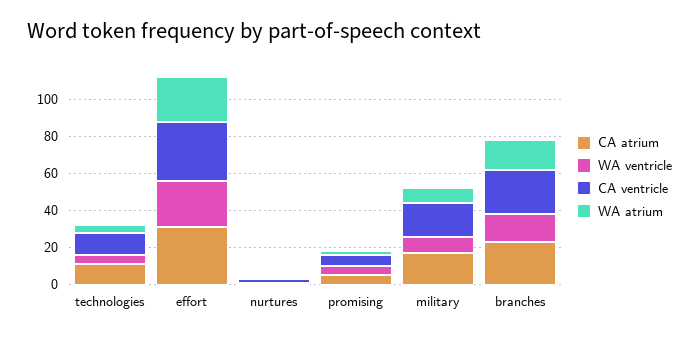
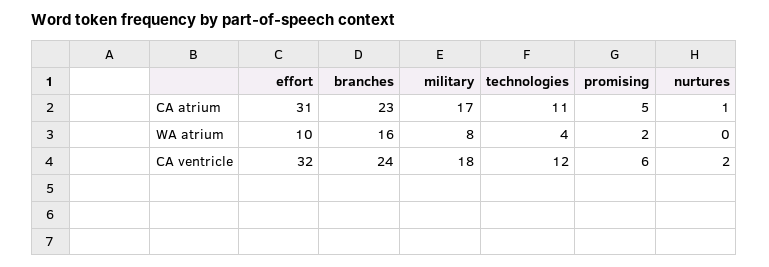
WA ventricle, technologies: 5 -> none
WA ventricle, effort: 25 -> none
WA atrium, effort: 25 -> 10
WA ventricle, nurtures: 0 -> none
WA ventricle, promising: 5 -> none
WA ventricle, military: 10 -> none
WA ventricle, branches: 15 -> none

